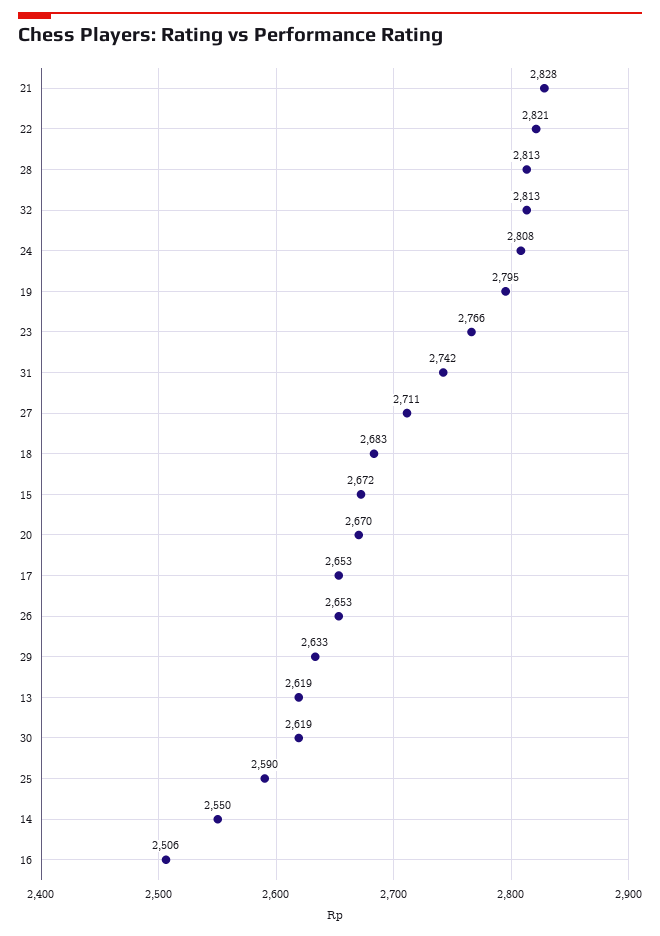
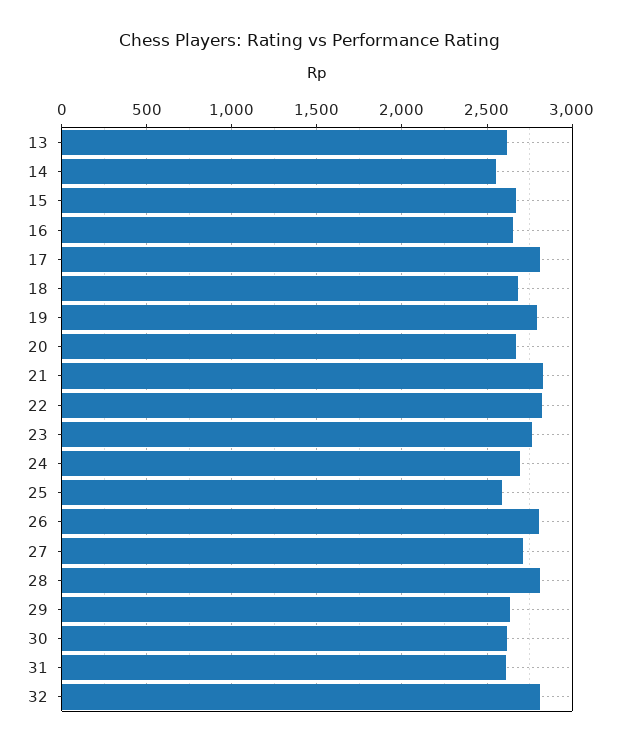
24: 2808 -> 2700
31: 2742 -> 2600
17: 2653 -> 2800
26: 2653 -> 2800
16: 2506 -> 2650

